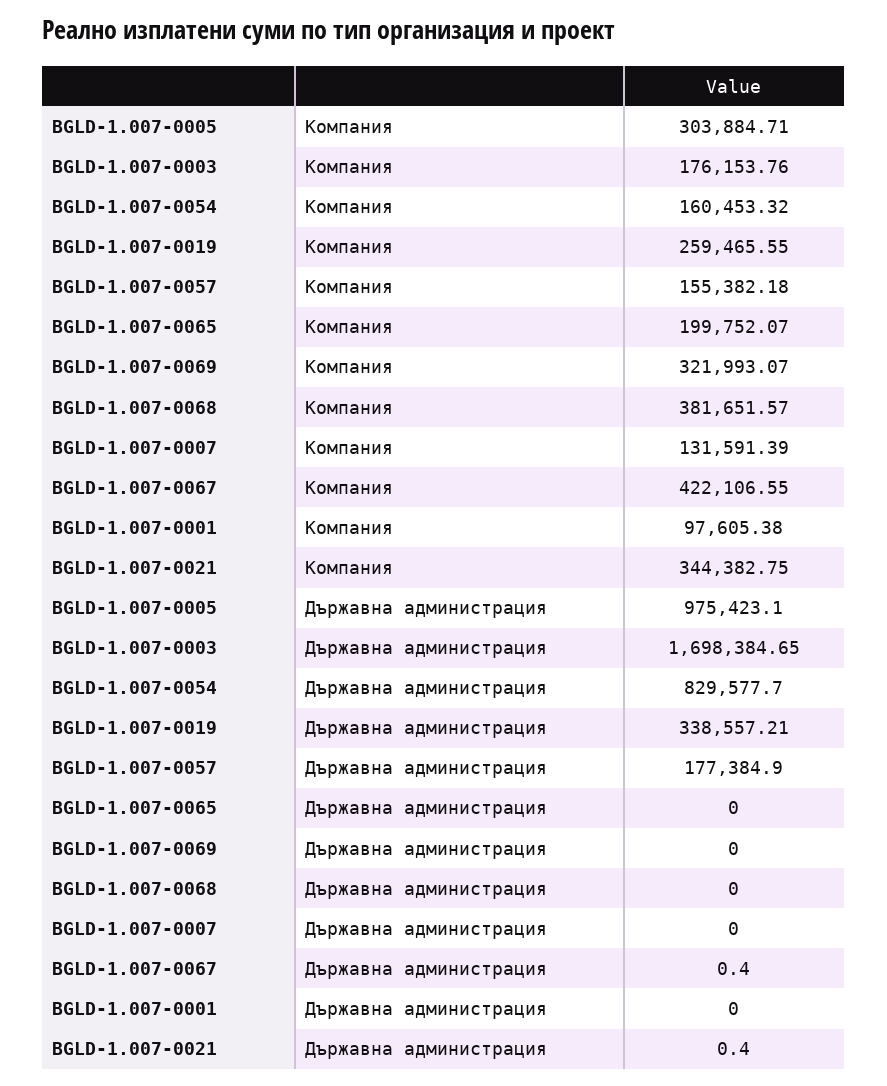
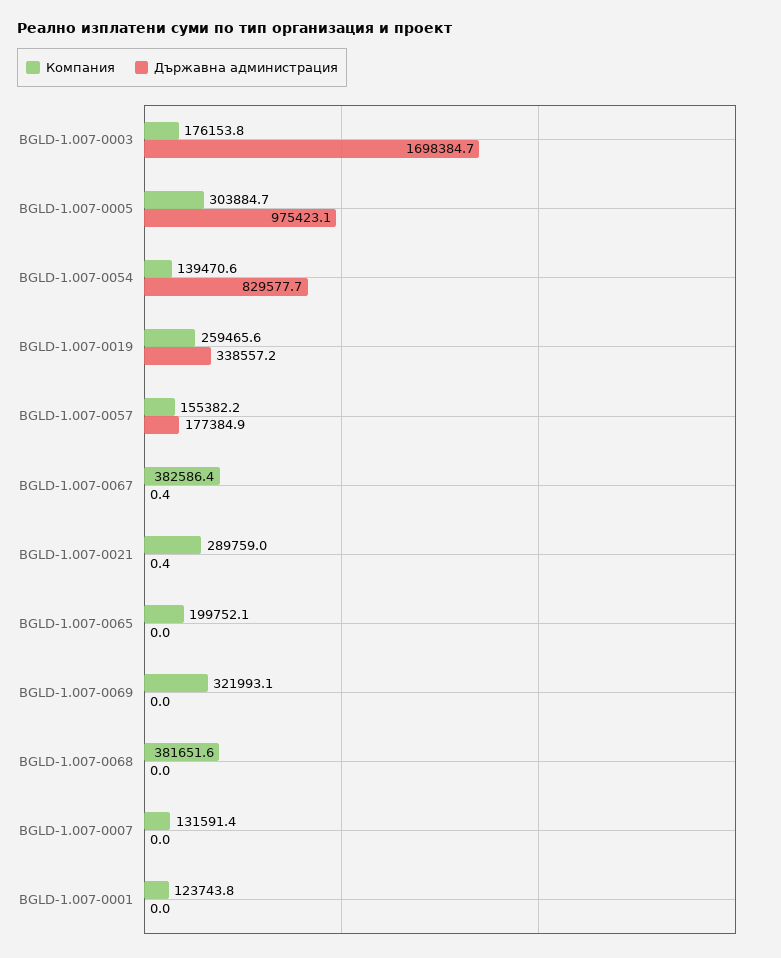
Компания, BGLD-1.007-0054: 160453.32 -> 139470.6
Компания, BGLD-1.007-0067: 422106.55 -> 382586.4
Компания, BGLD-1.007-0001: 97605.38 -> 123743.8
Компания, BGLD-1.007-0021: 344382.75 -> 289759

